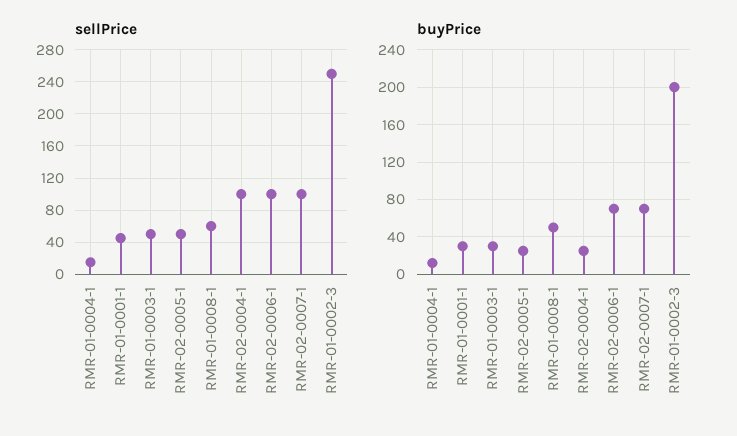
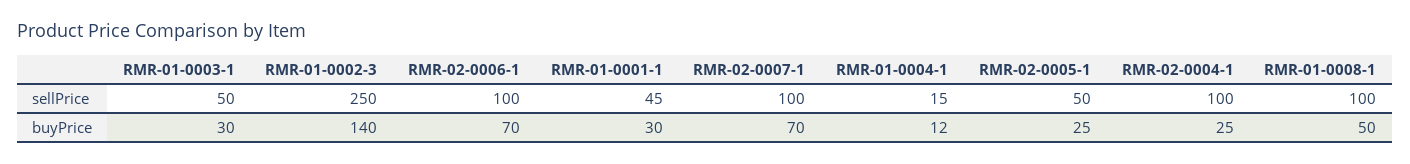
sellPrice, RMR-01-0008-1: 60 -> 100
buyPrice, RMR-01-0002-3: 200 -> 140

